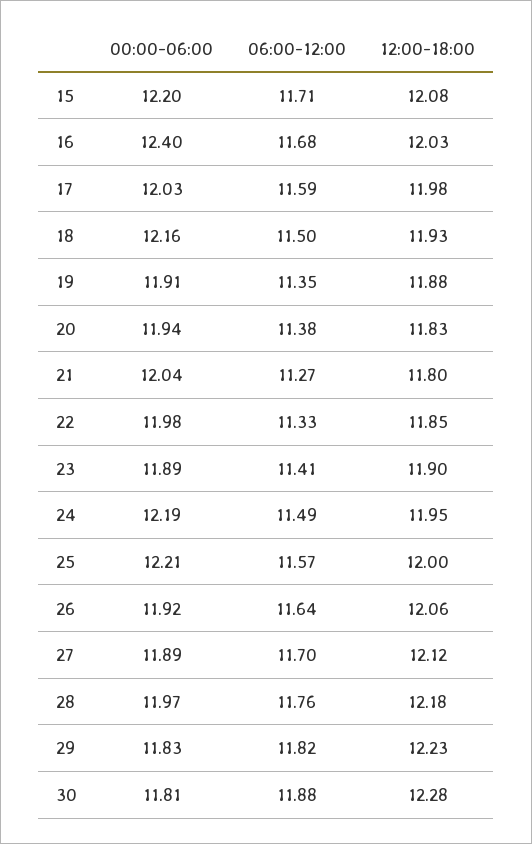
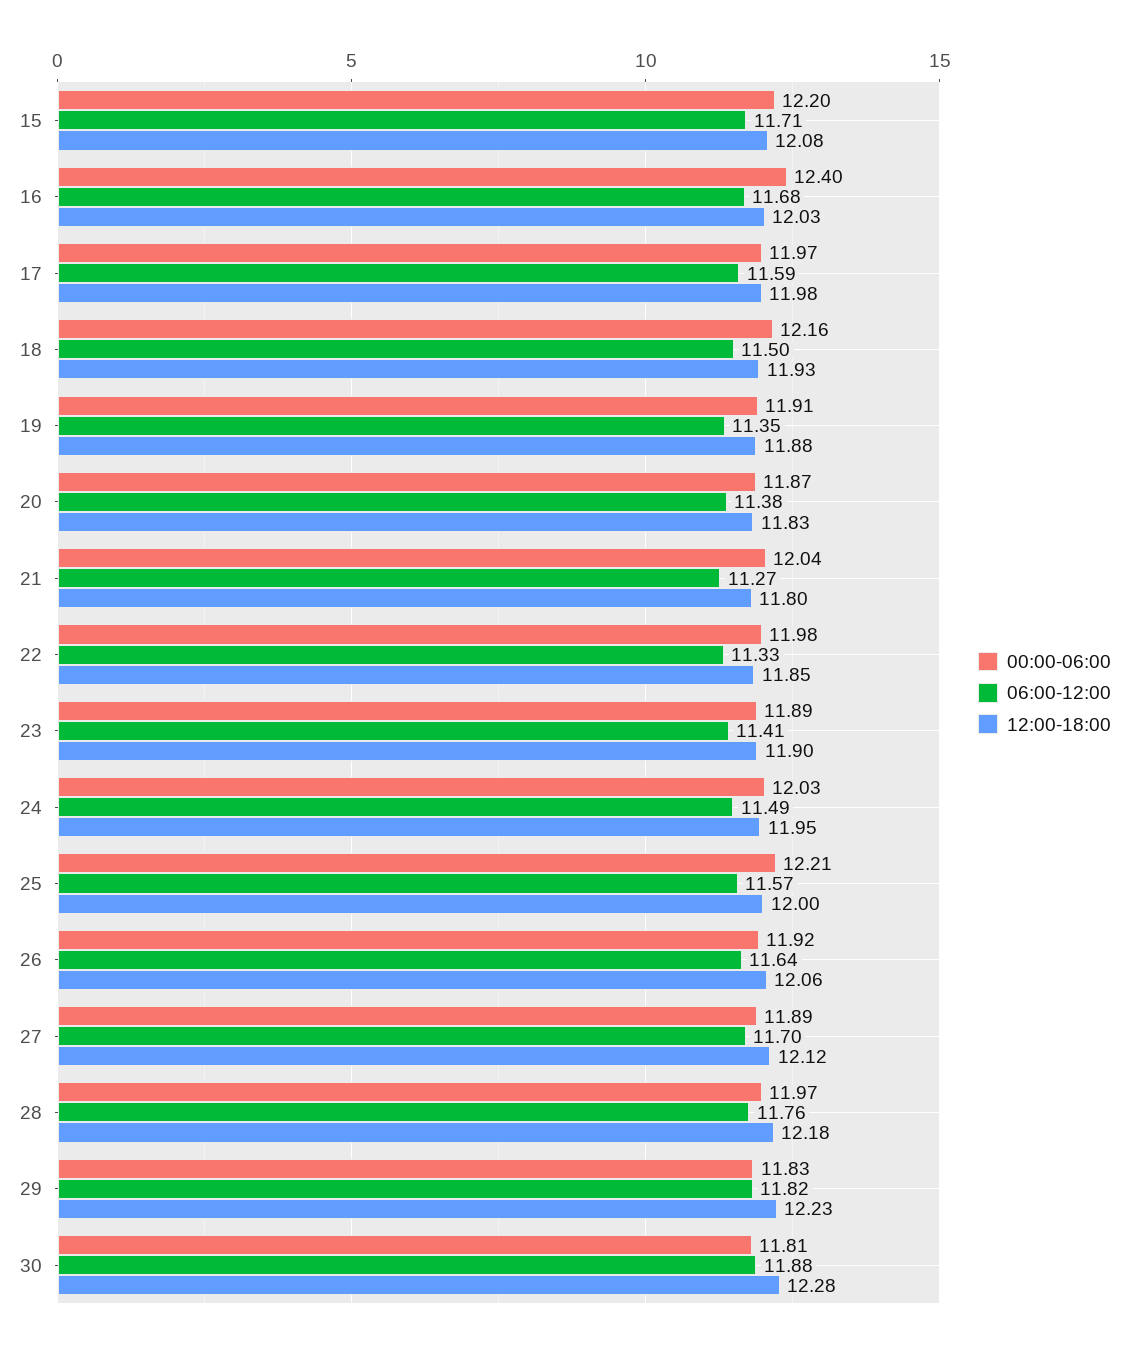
00:00-06:00, 17: 12.03 -> 11.97
00:00-06:00, 20: 11.94 -> 11.87
00:00-06:00, 24: 12.19 -> 12.03

